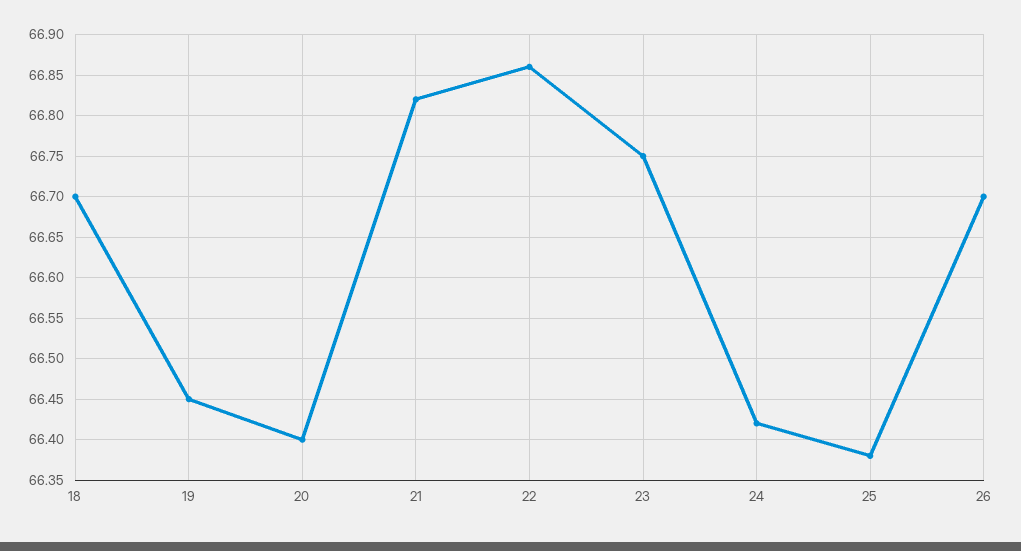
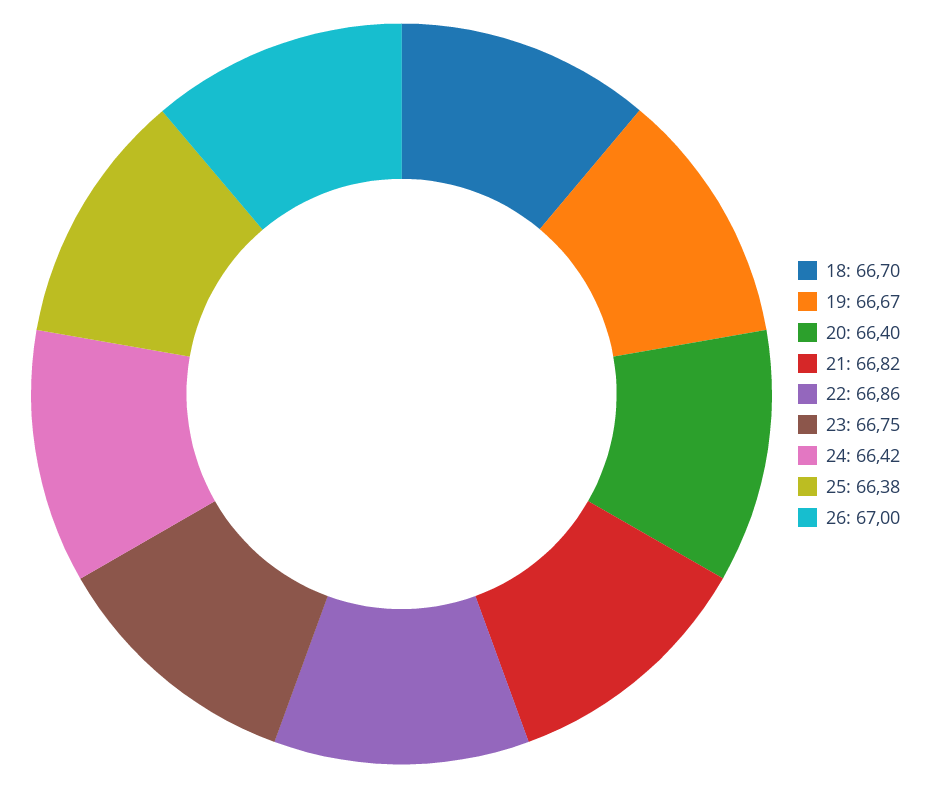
19: 66.45 -> 66.67
26: 66.7 -> 67

